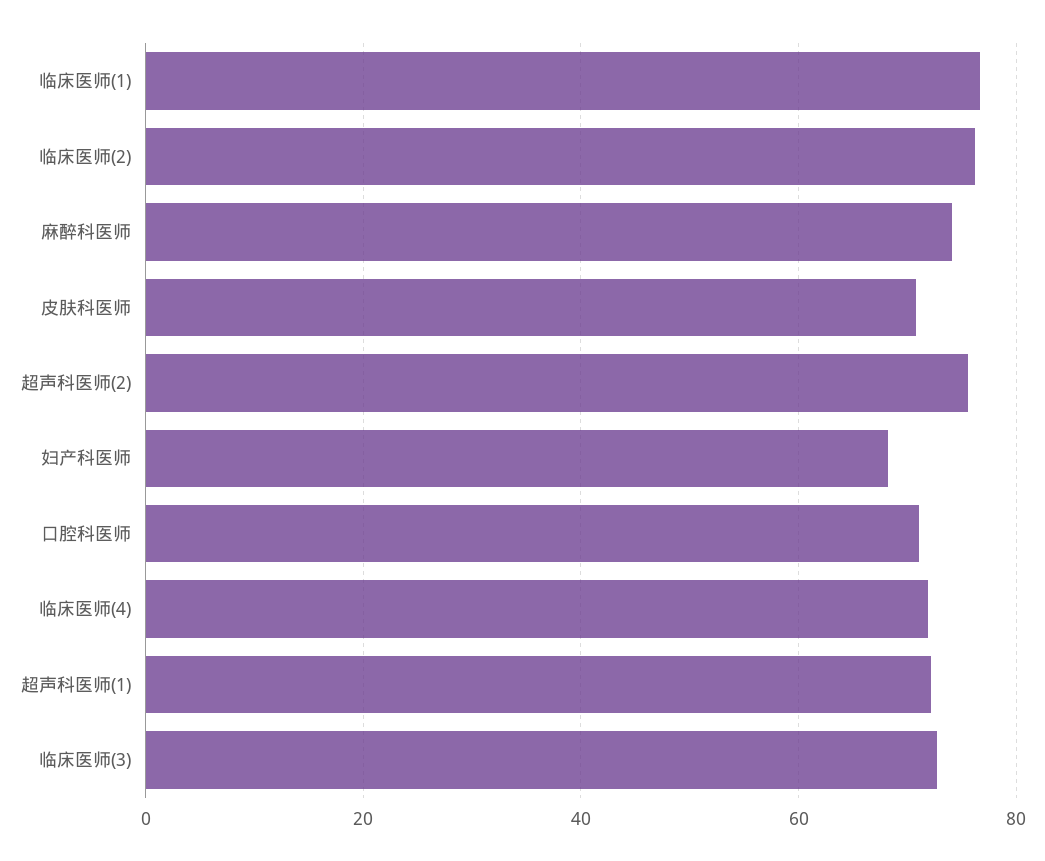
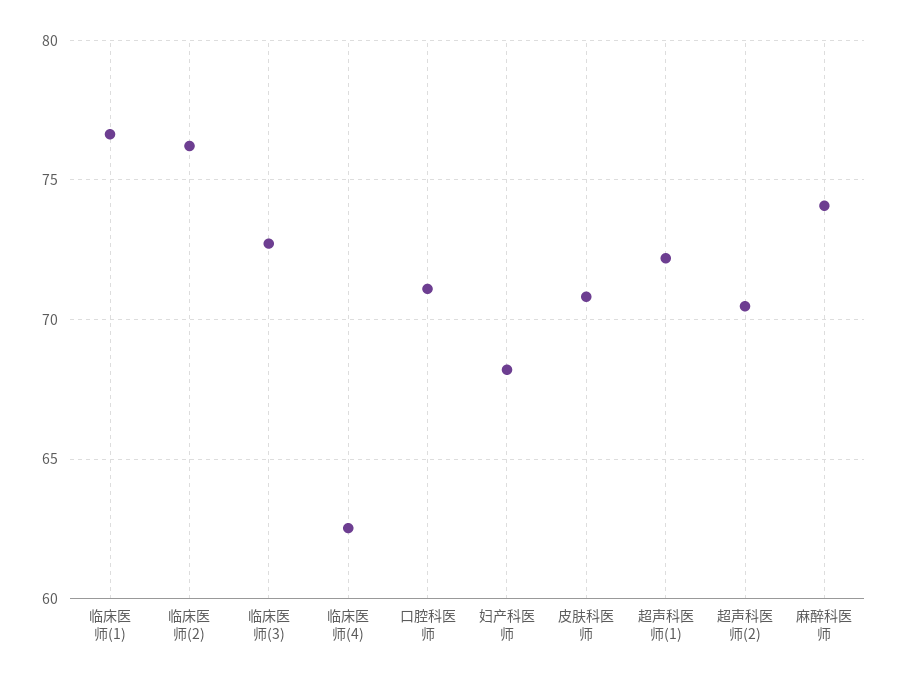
超声科医师(2): 76 -> 70.5
临床医师(4): 72 -> 62.5

